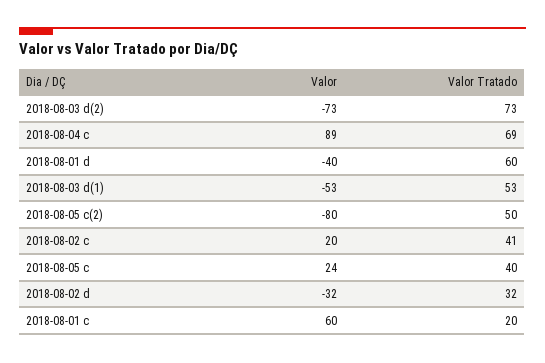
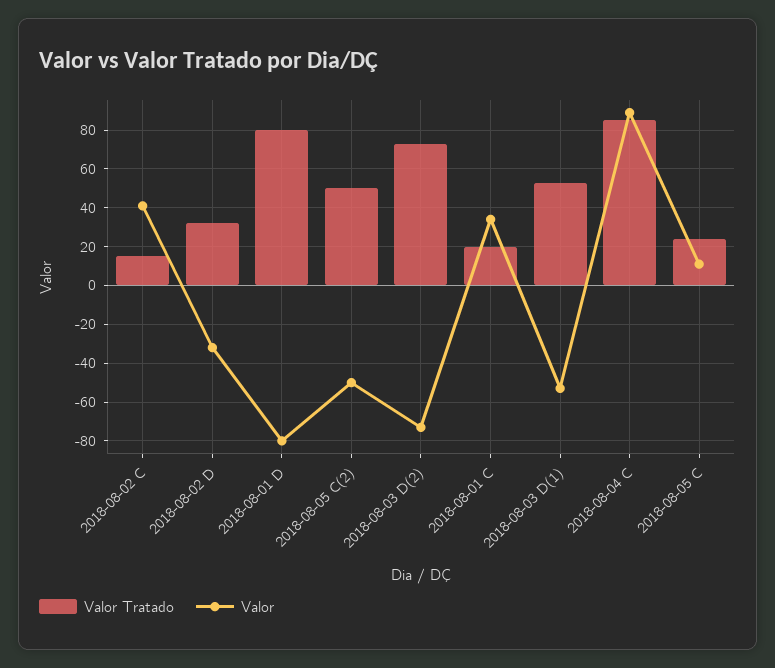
Valor Tratado, 2018-08-04 c: 69 -> 85
Valor, 2018-08-01 d: -40 -> -80
Valor Tratado, 2018-08-01 d: 60 -> 80
Valor, 2018-08-05 c(2): -80 -> -50
Valor, 2018-08-02 c: 20 -> 40
Valor Tratado, 2018-08-02 c: 41 -> 15
Valor, 2018-08-05 c: 24 -> 10
Valor Tratado, 2018-08-05 c: 40 -> 25
Valor, 2018-08-01 c: 60 -> 35

